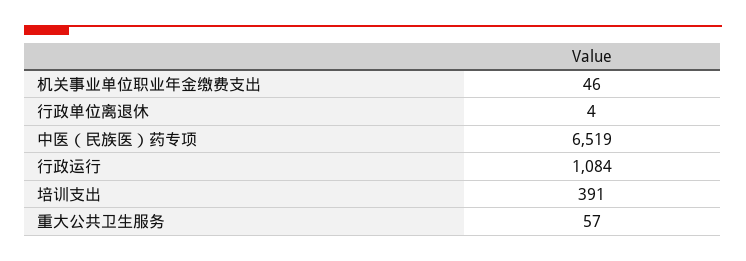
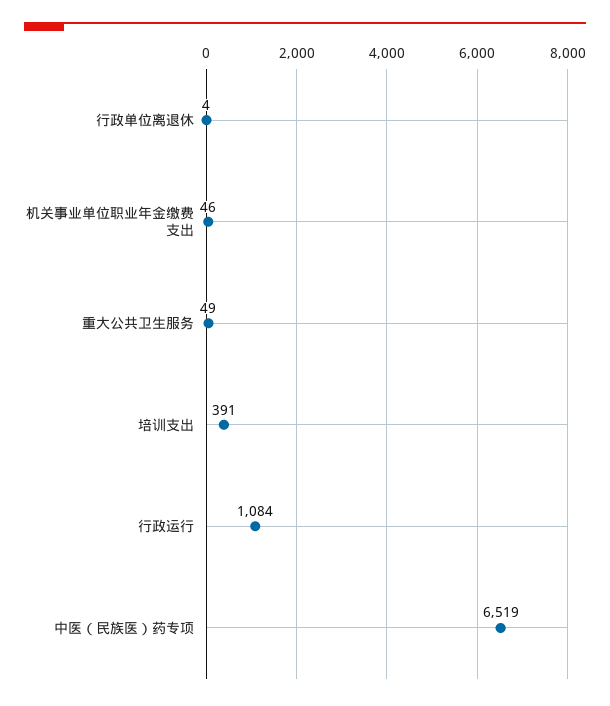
重大公共卫生服务: 57 -> 49

